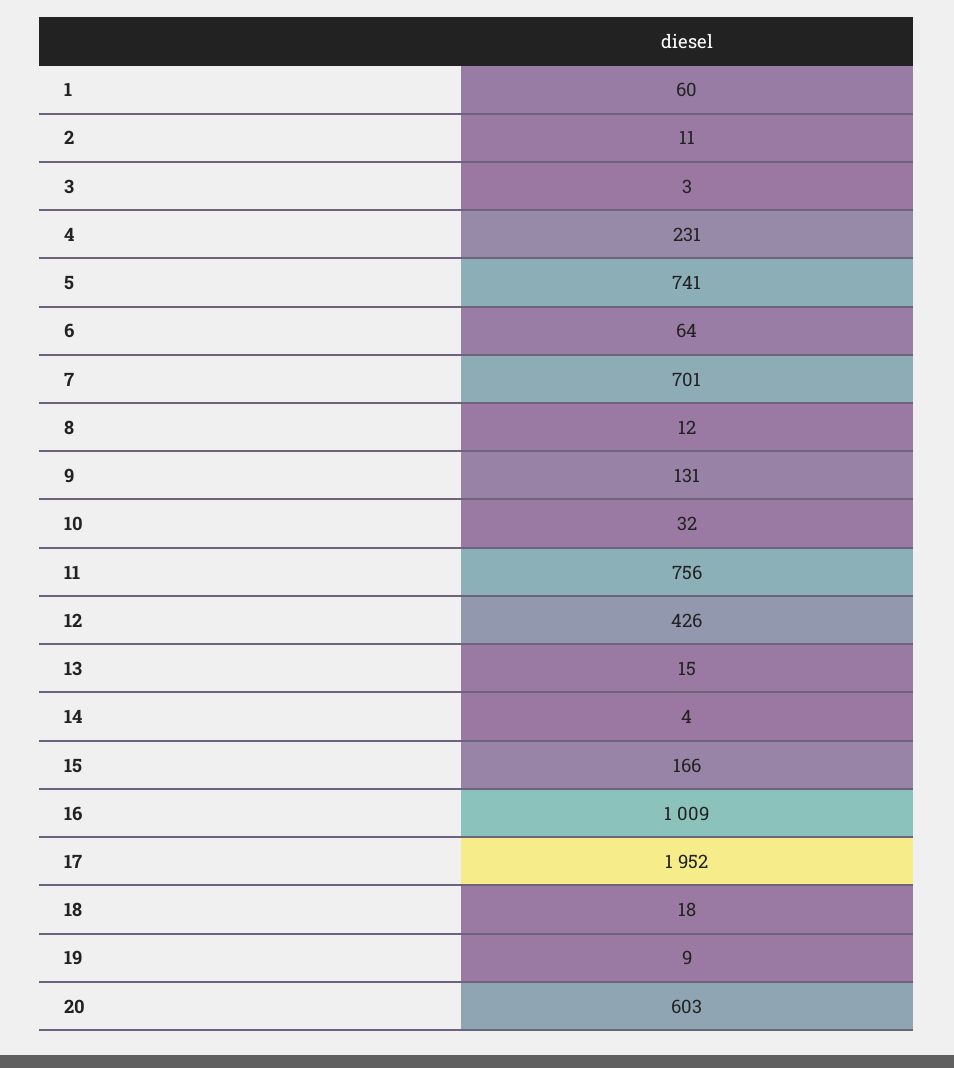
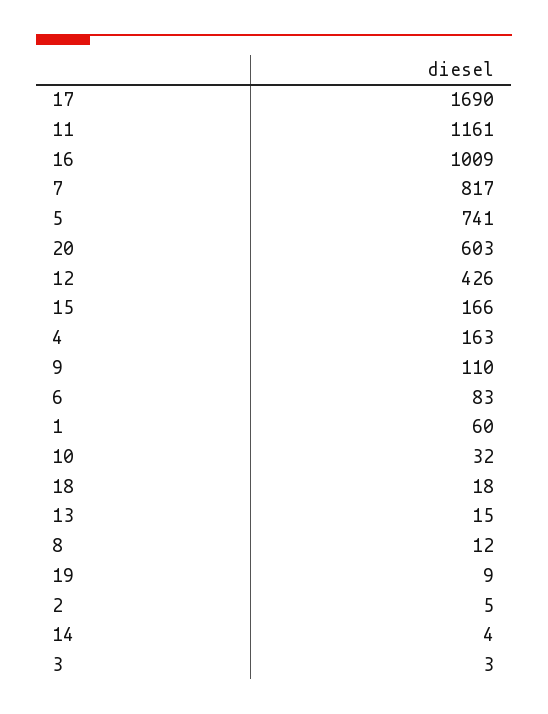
2: 11 -> 5
4: 231 -> 163
6: 64 -> 83
7: 701 -> 817
9: 131 -> 110
11: 756 -> 1161
17: 1952 -> 1690

